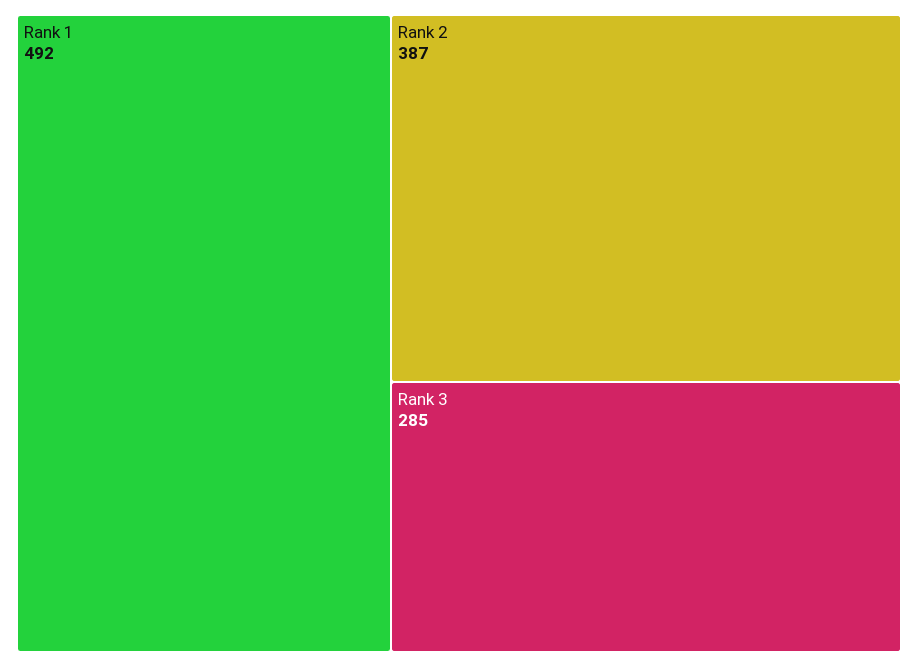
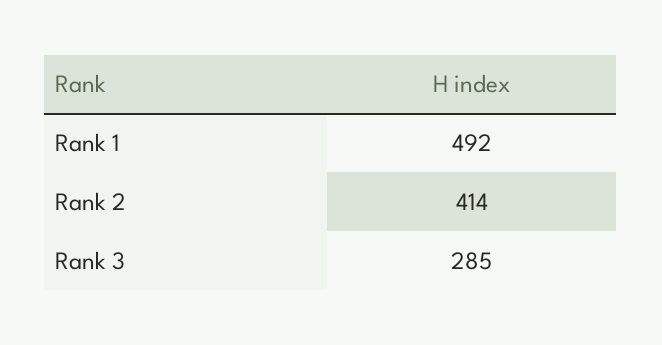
Rank 2: 387 -> 414

